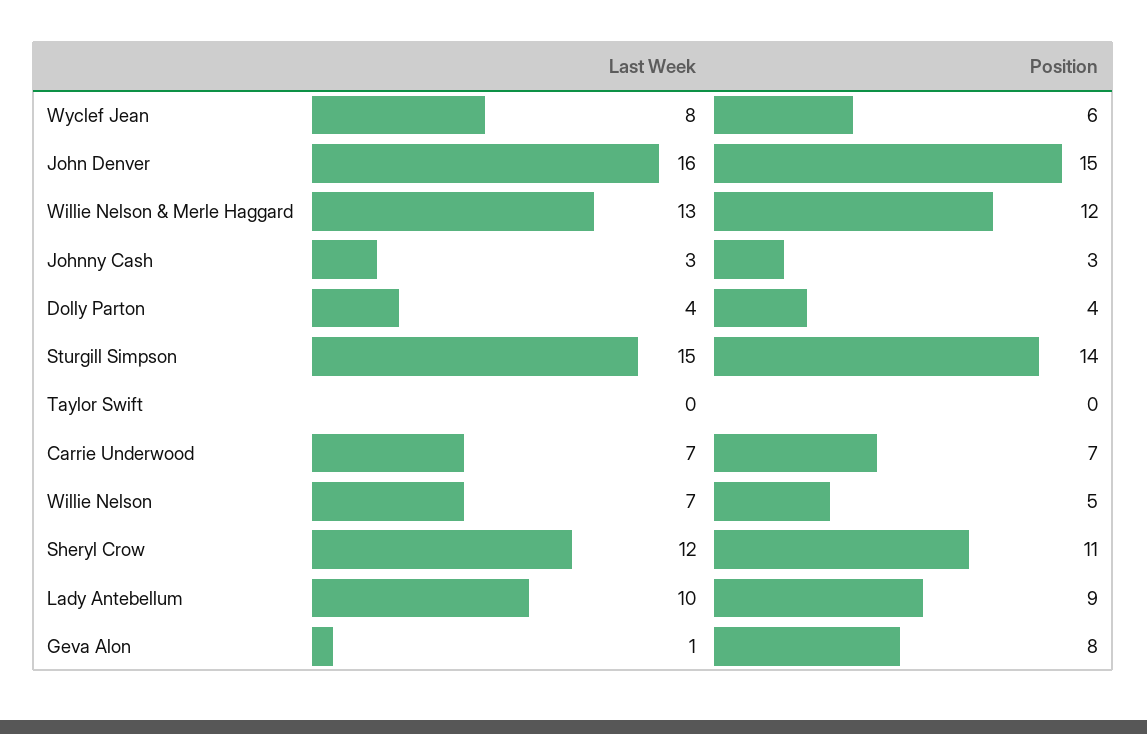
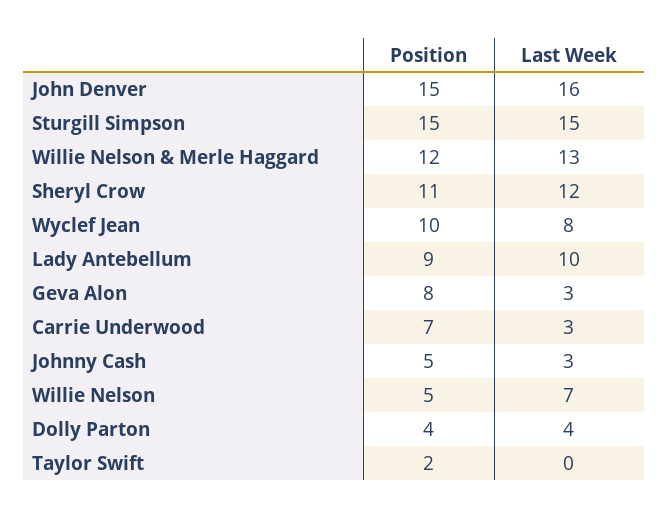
Position, Wyclef Jean: 6 -> 10
Position, Johnny Cash: 3 -> 5
Position, Sturgill Simpson: 14 -> 15
Position, Taylor Swift: 0 -> 2
Last Week, Carrie Underwood: 7 -> 3
Last Week, Geva Alon: 1 -> 3

